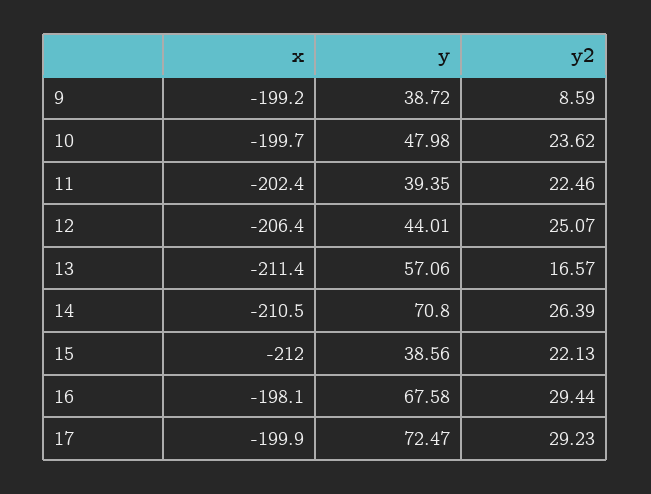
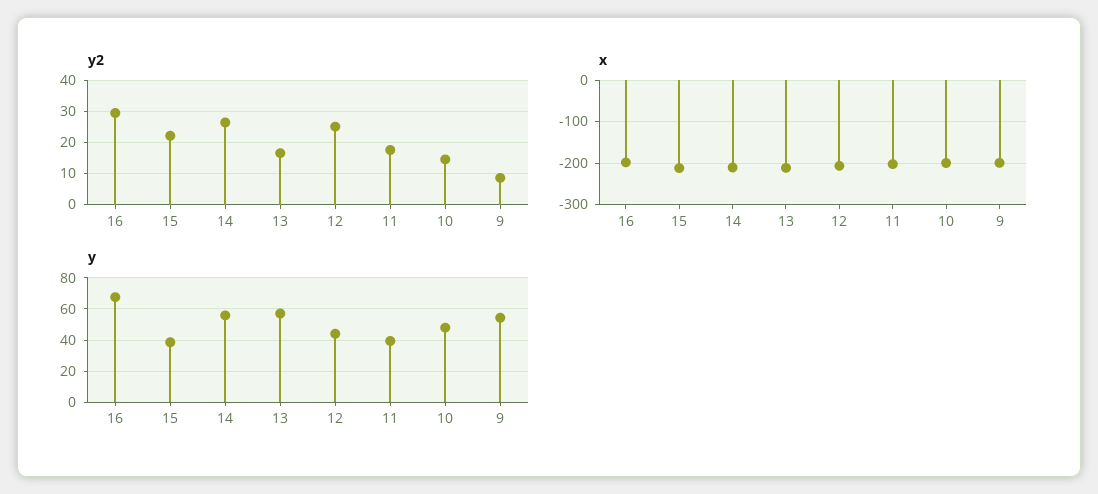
y, 9: 38.72 -> 55
y2, 10: 23.62 -> 14
y2, 11: 22.46 -> 18
y, 14: 70.8 -> 55
x, 17: -199.9 -> none
y, 17: 72.47 -> none
y2, 17: 29.23 -> none

